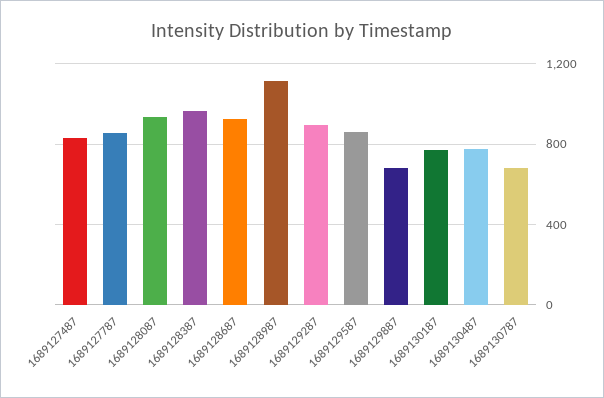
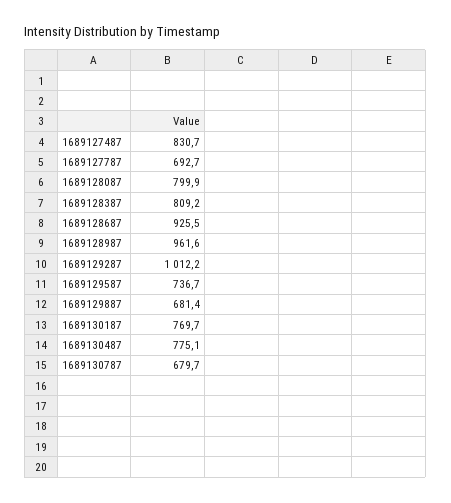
1689127787: 850 -> 692.7
1689128087: 950 -> 799.9
1689128387: 950 -> 809.2
1689128987: 1100 -> 961.6
1689129287: 900 -> 1012.2
1689129587: 850 -> 736.7

